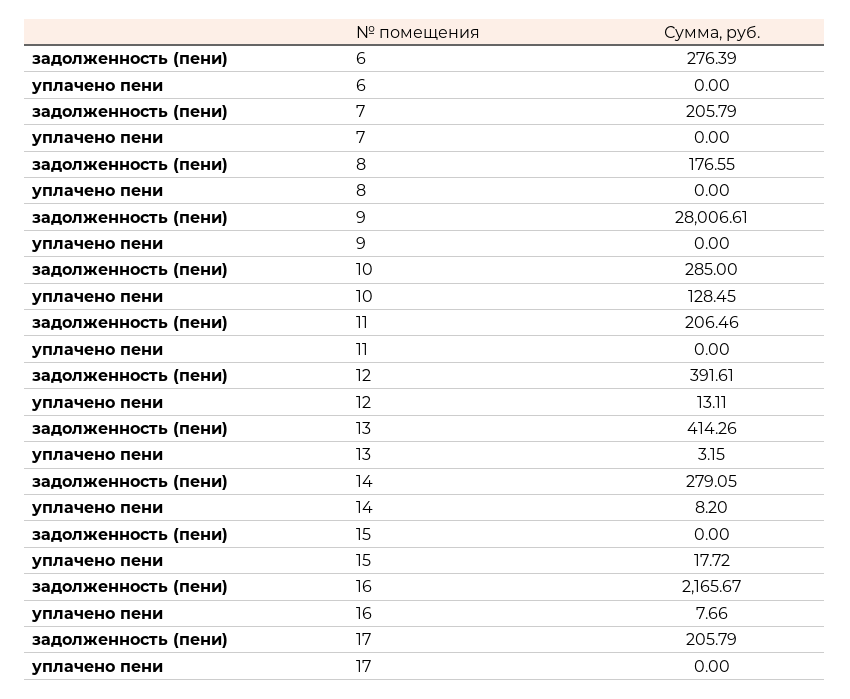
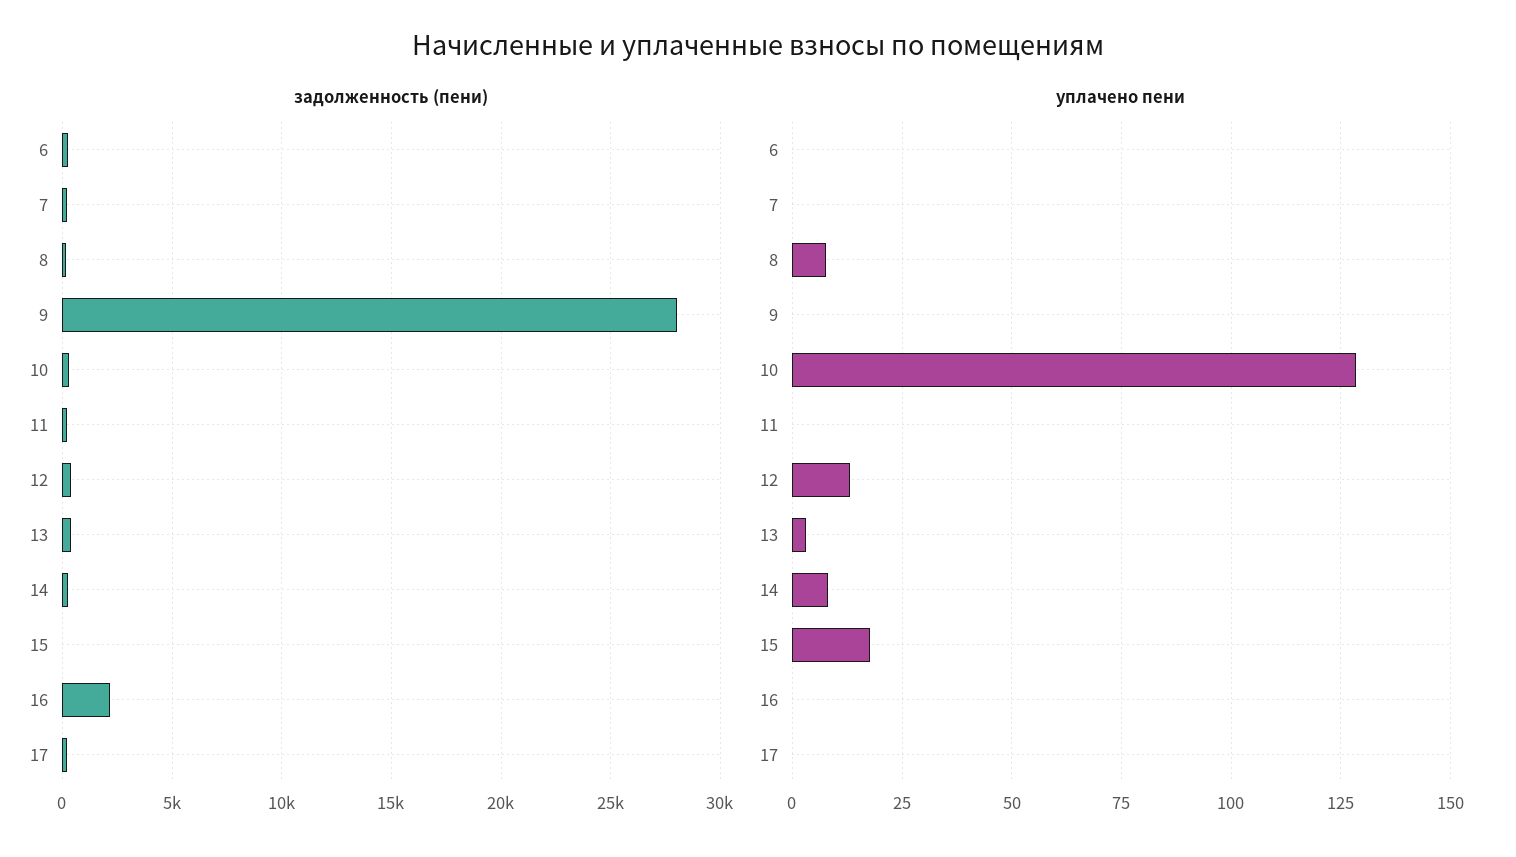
уплачено пени, 8: 0 -> 7.5
уплачено пени, 16: 7.66 -> 0

